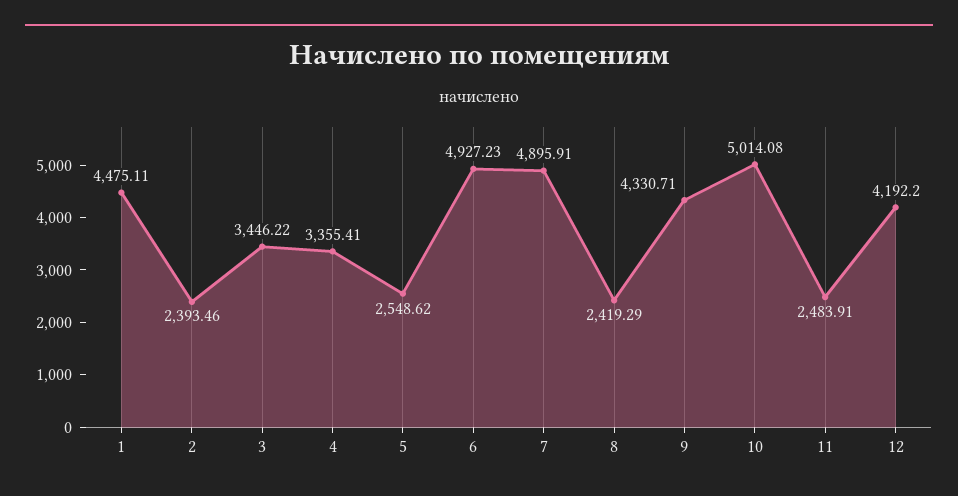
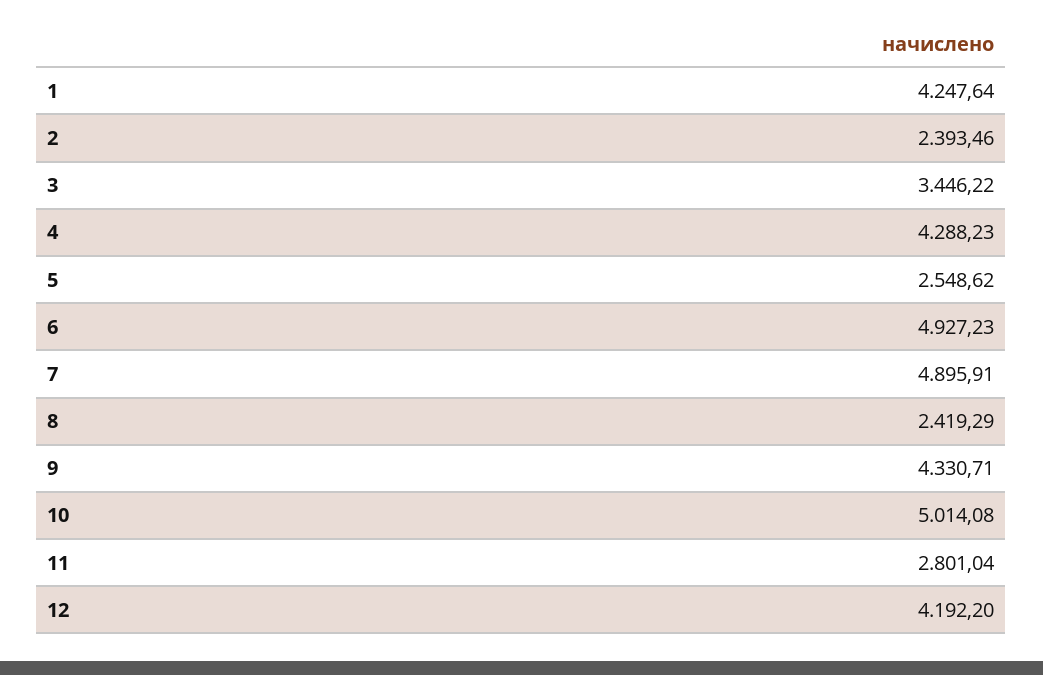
1: 4475.11 -> 4247.64
4: 3355.41 -> 4288.23
11: 2483.91 -> 2801.04

